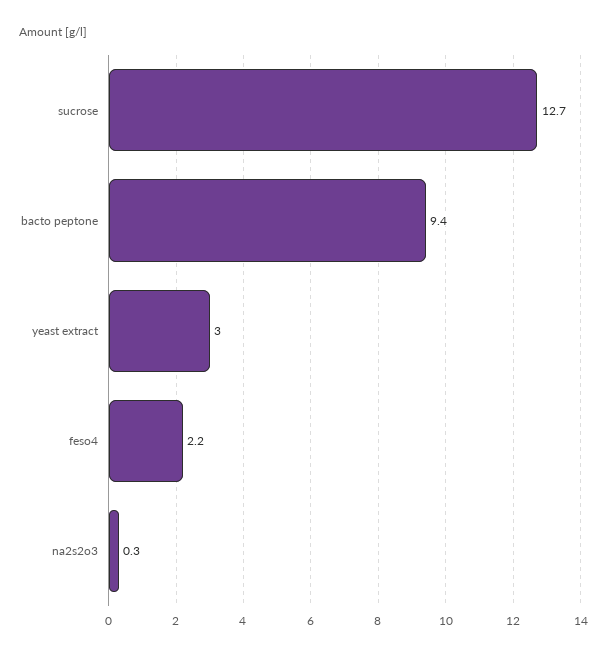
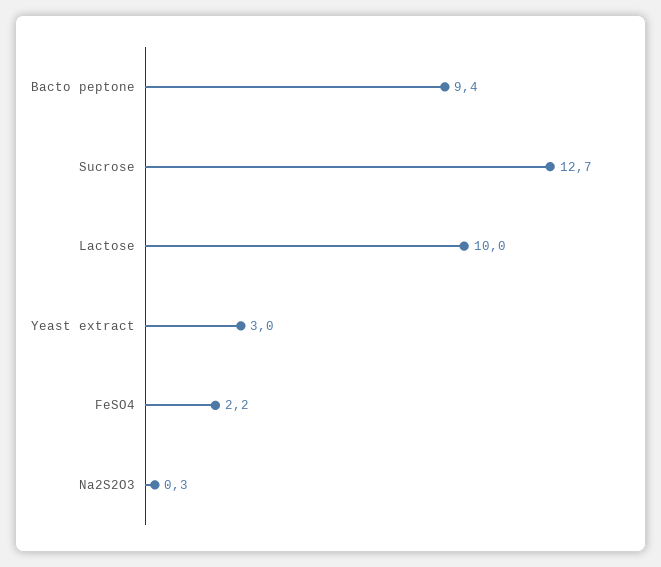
Lactose: none -> 10

